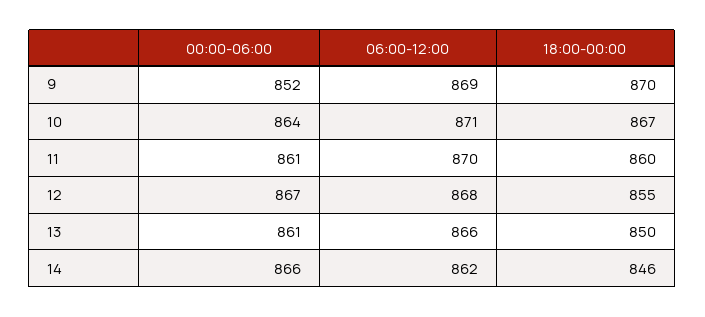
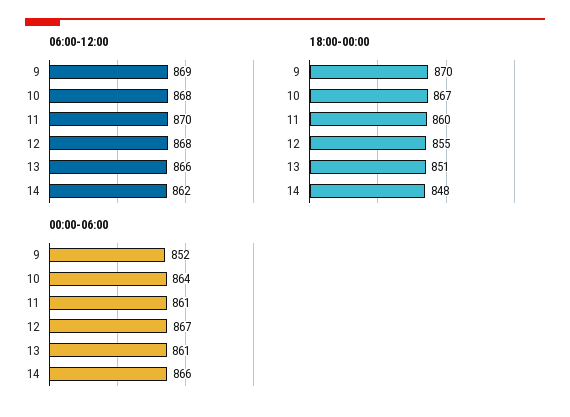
06:00-12:00, 10: 871 -> 868
18:00-00:00, 13: 850 -> 851
18:00-00:00, 14: 846 -> 848

